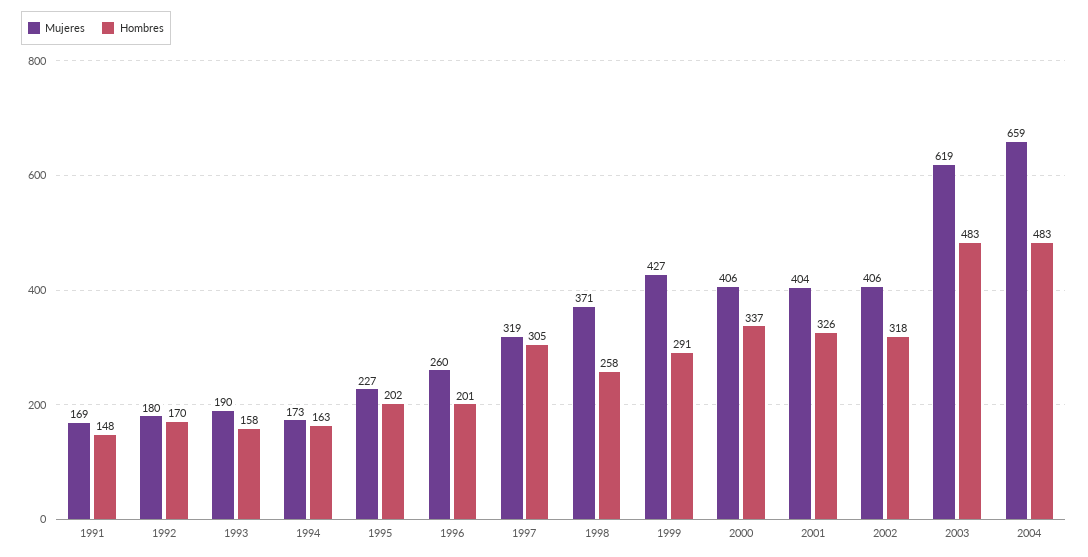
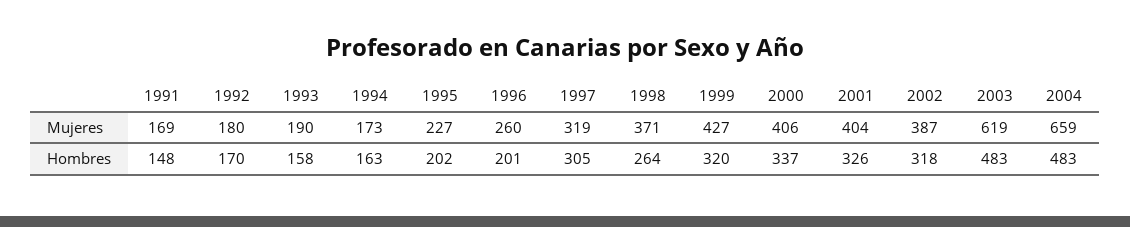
Hombres, 1998: 258 -> 264
Hombres, 1999: 291 -> 320
Mujeres, 2002: 406 -> 387

